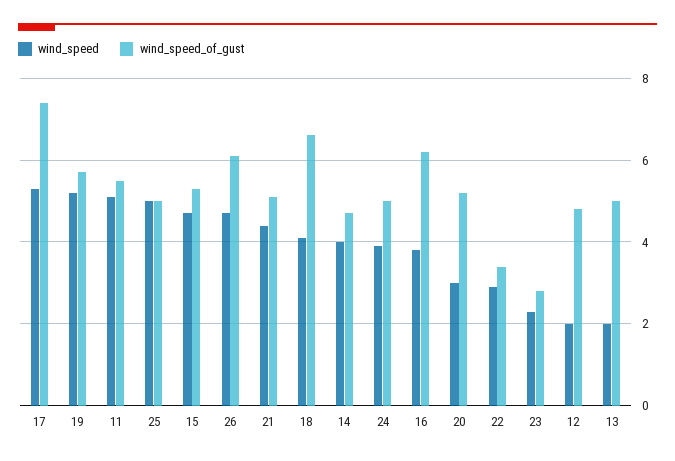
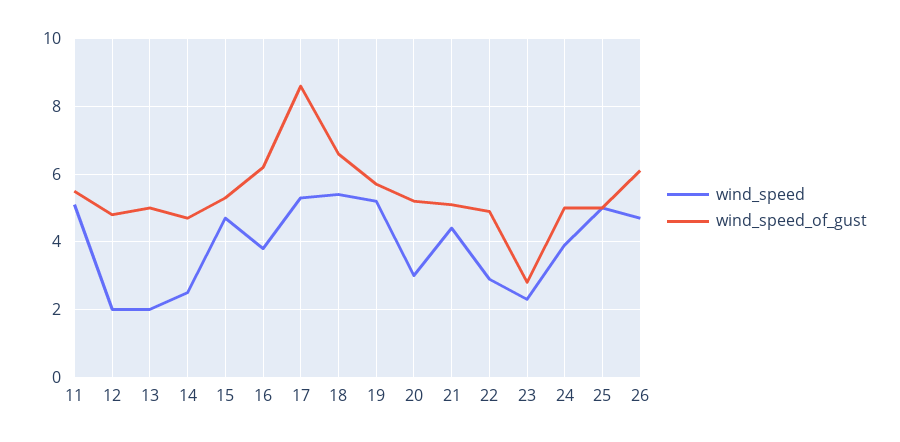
wind_speed_of_gust, 17: 7.5 -> 8.5
wind_speed, 18: 4 -> 5.5
wind_speed, 14: 4 -> 2.5
wind_speed_of_gust, 22: 3.5 -> 5

